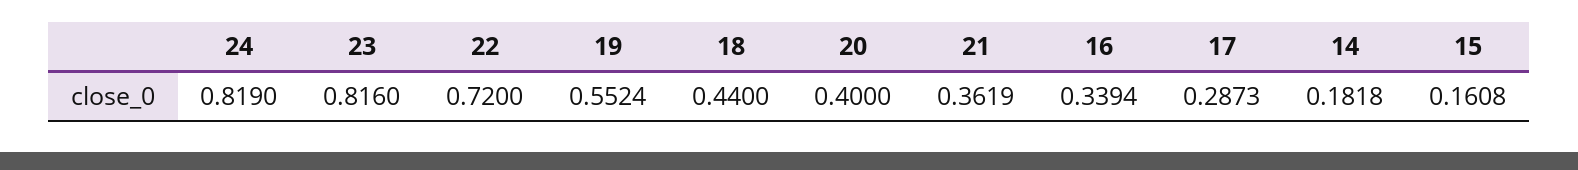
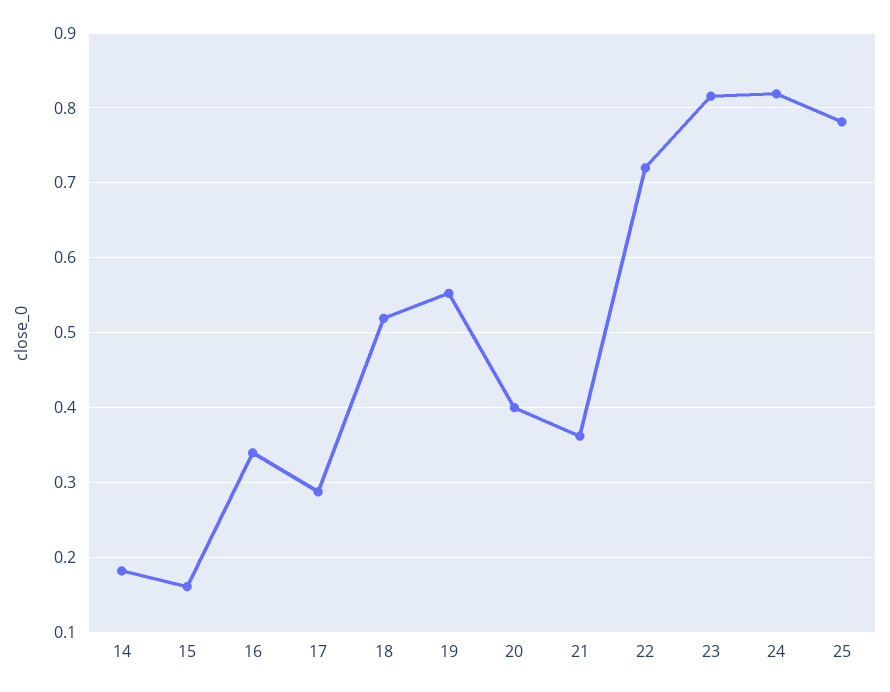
18: 0.44 -> 0.52
25: none -> 0.78

